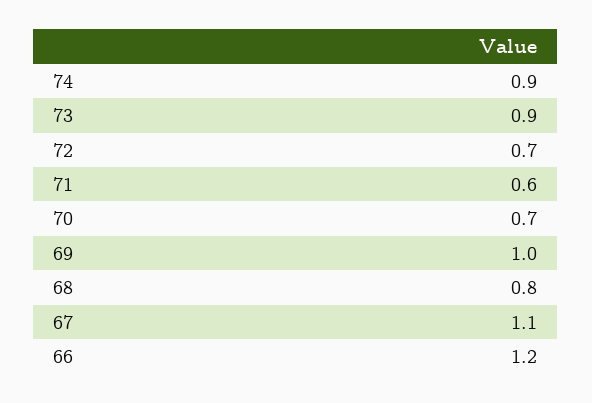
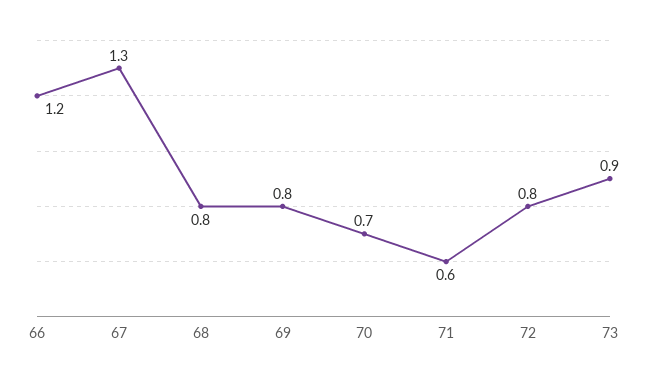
74: 0.9 -> none
72: 0.7 -> 0.8
69: 1 -> 0.8
67: 1.1 -> 1.3

